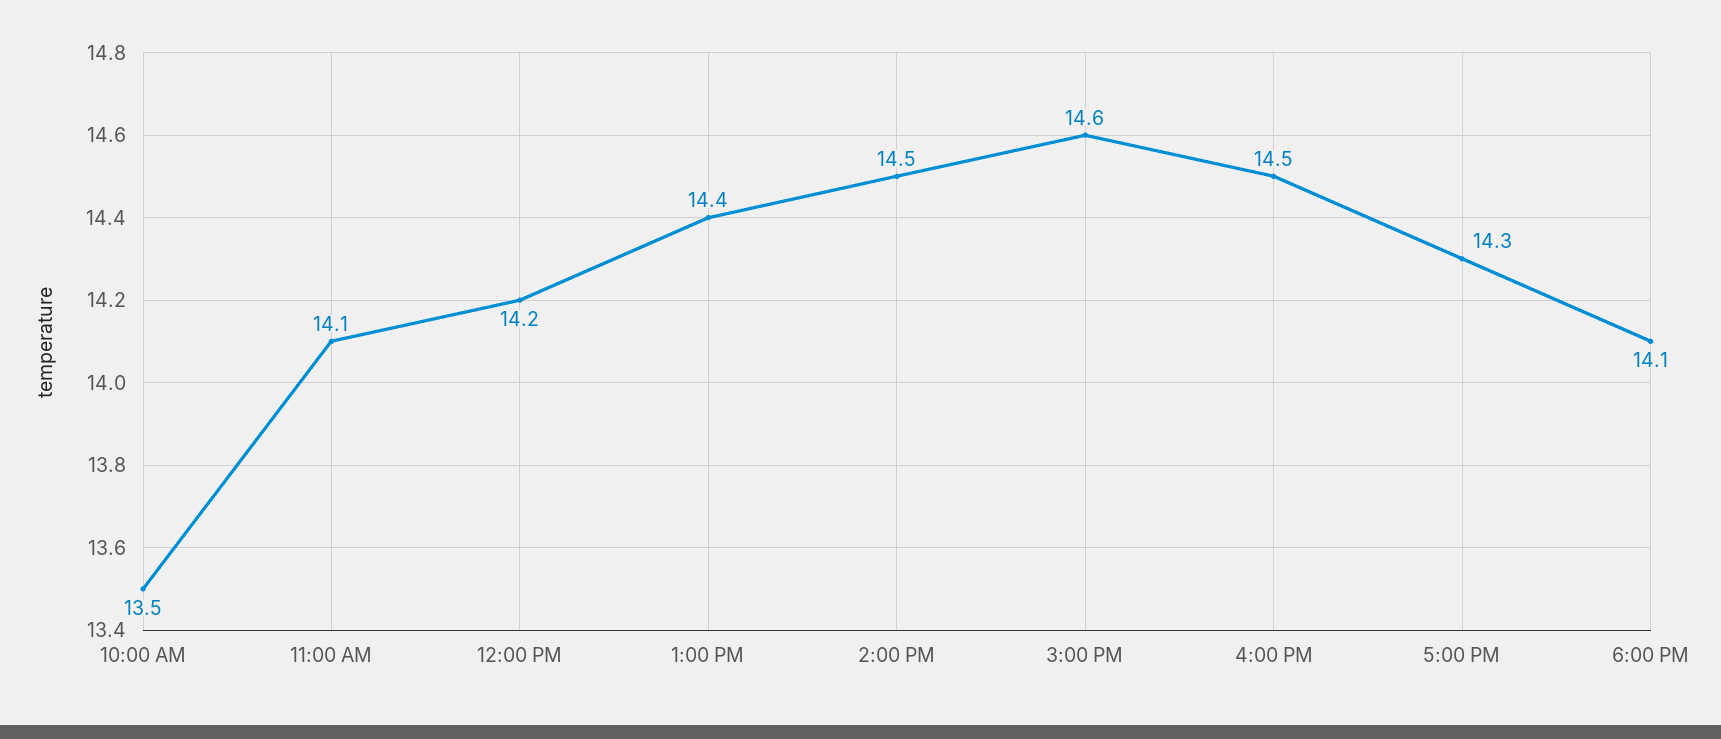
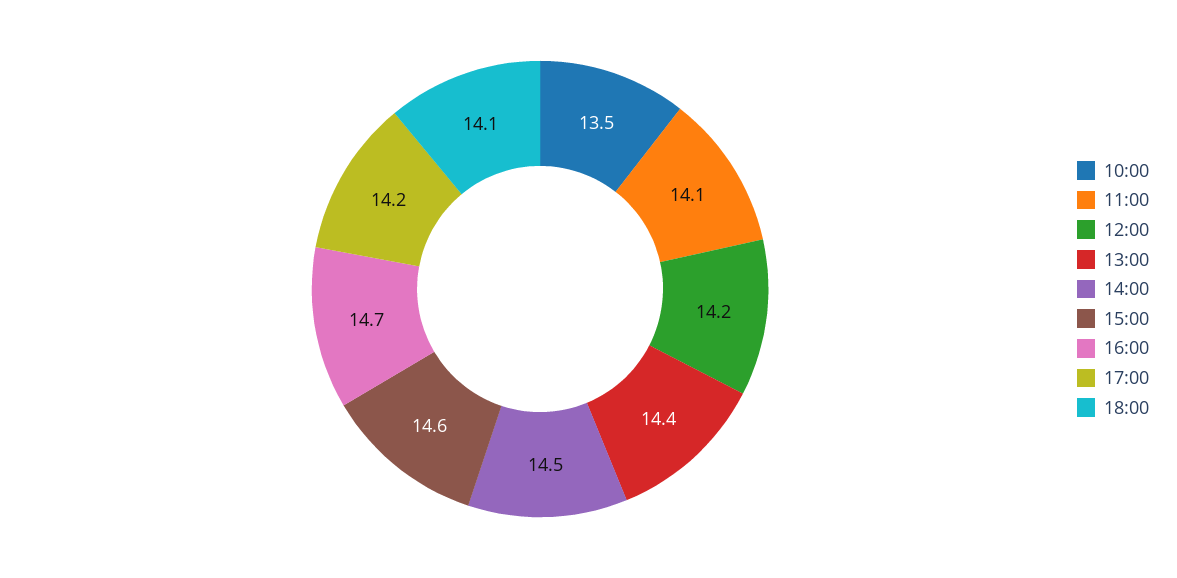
4:00 PM: 14.5 -> 14.7
5:00 PM: 14.3 -> 14.2

